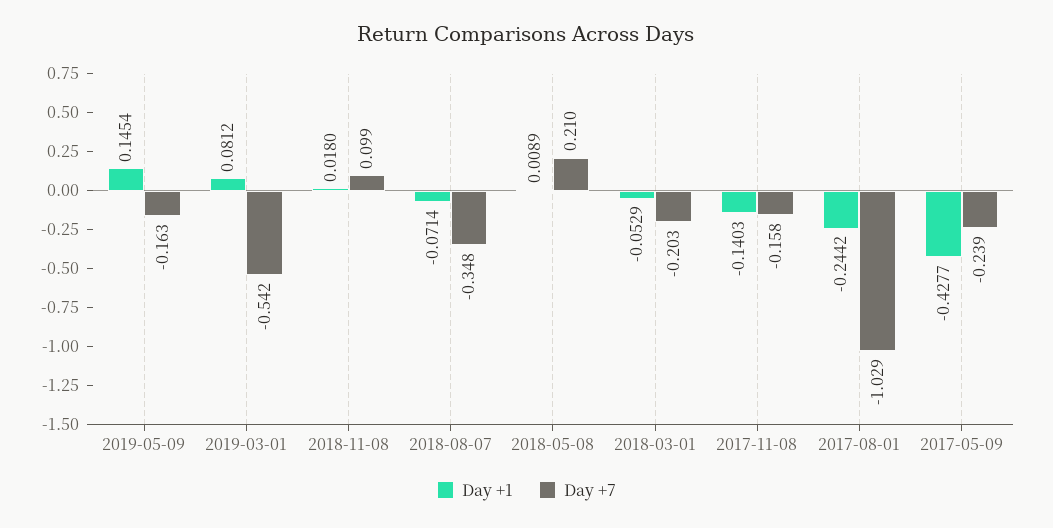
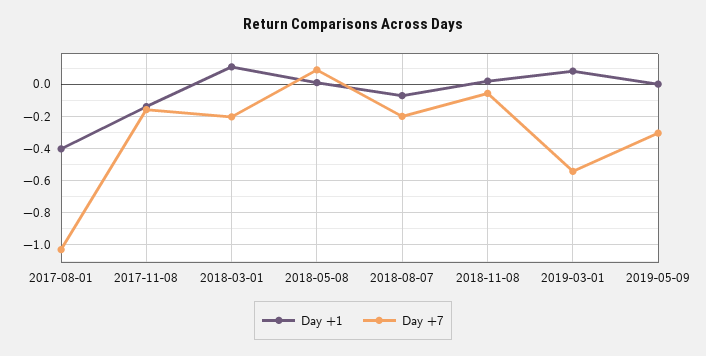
Day +1, 2019-05-09: 0.1454 -> 0
Day +7, 2019-05-09: -0.163 -> -0.3
Day +7, 2018-11-08: 0.099 -> -0.05
Day +7, 2018-08-07: -0.348 -> -0.2
Day +7, 2018-05-08: 0.21 -> 0.1
Day +1, 2018-03-01: -0.0529 -> 0.1
Day +1, 2017-08-01: -0.2442 -> -0.4
Day +1, 2017-05-09: -0.4277 -> none
Day +7, 2017-05-09: -0.239 -> none

